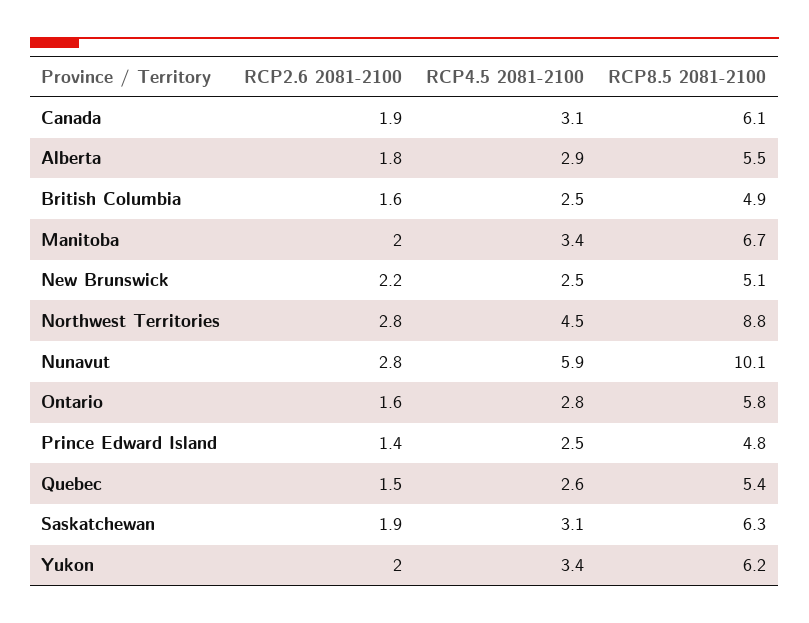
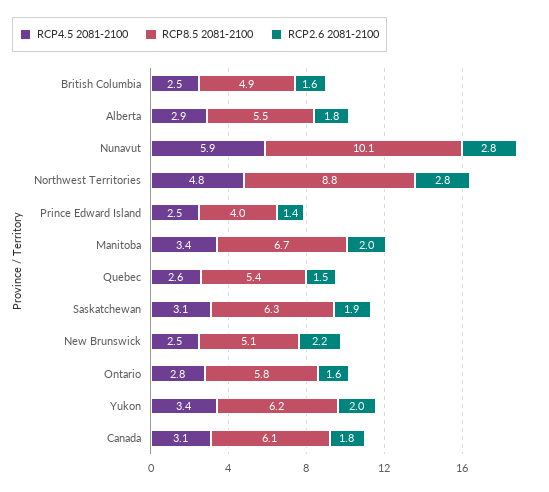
RCP2.6 2081-2100, Canada: 1.9 -> 1.8
RCP4.5 2081-2100, Northwest Territories: 4.5 -> 4.8
RCP8.5 2081-2100, Prince Edward Island: 4.8 -> 4

